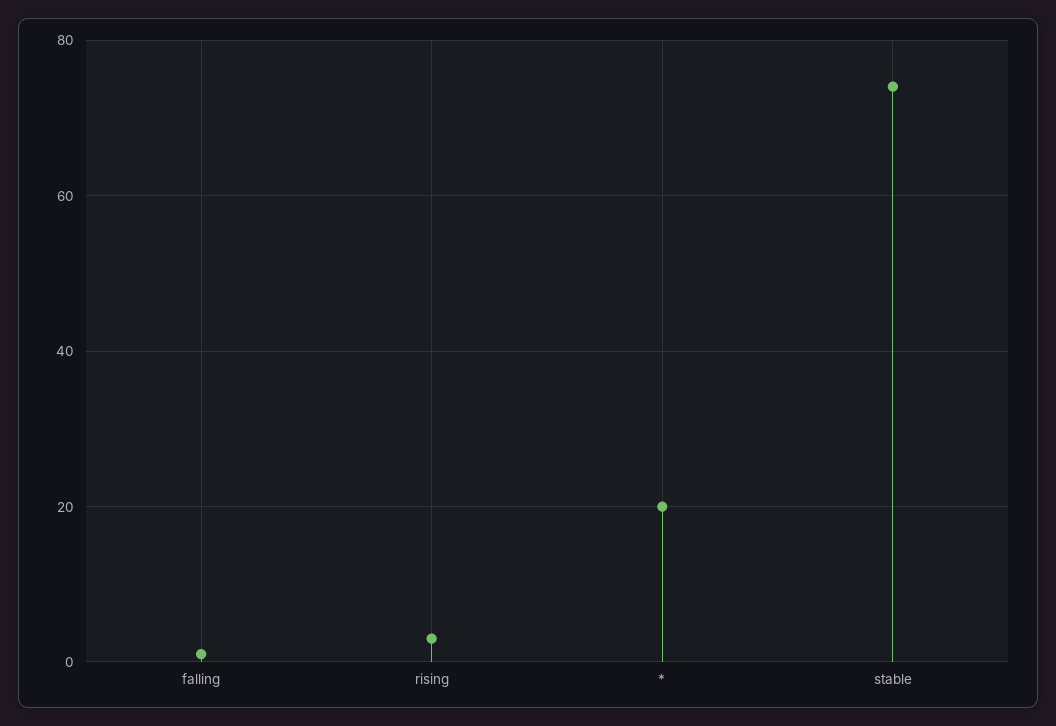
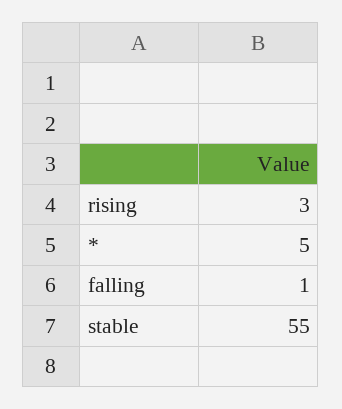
*: 20 -> 5
stable: 75 -> 55

